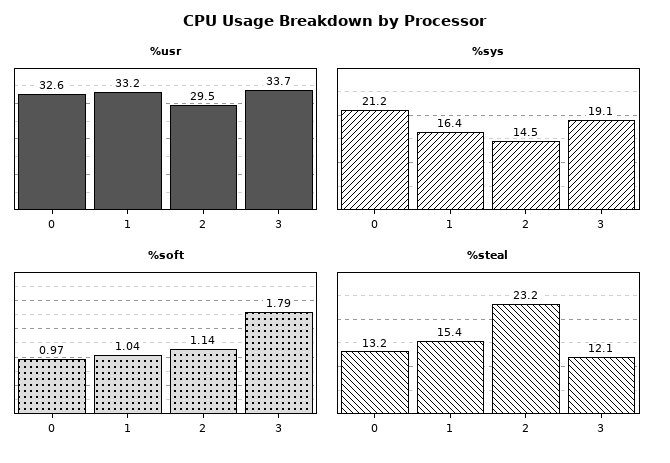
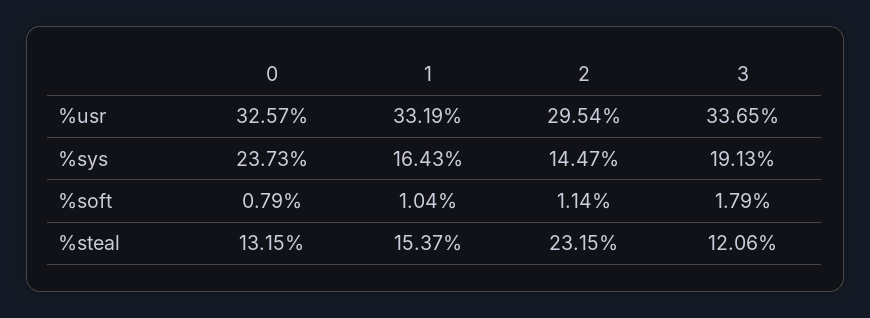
%sys, 0: 21.2 -> 23.73
%soft, 0: 0.97 -> 0.79

